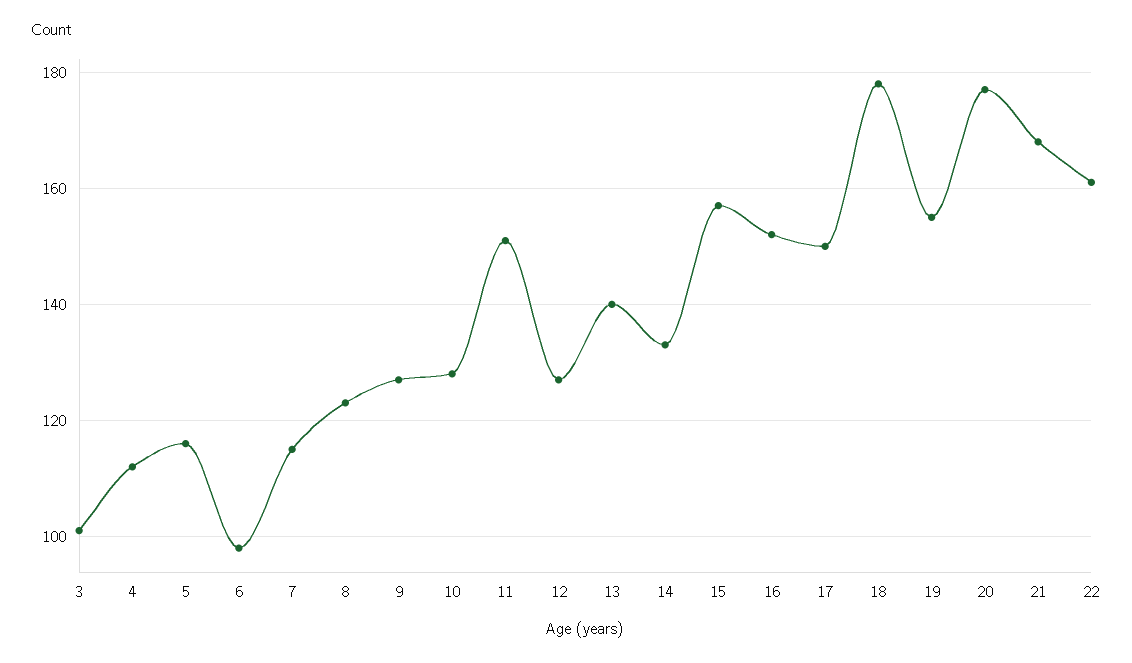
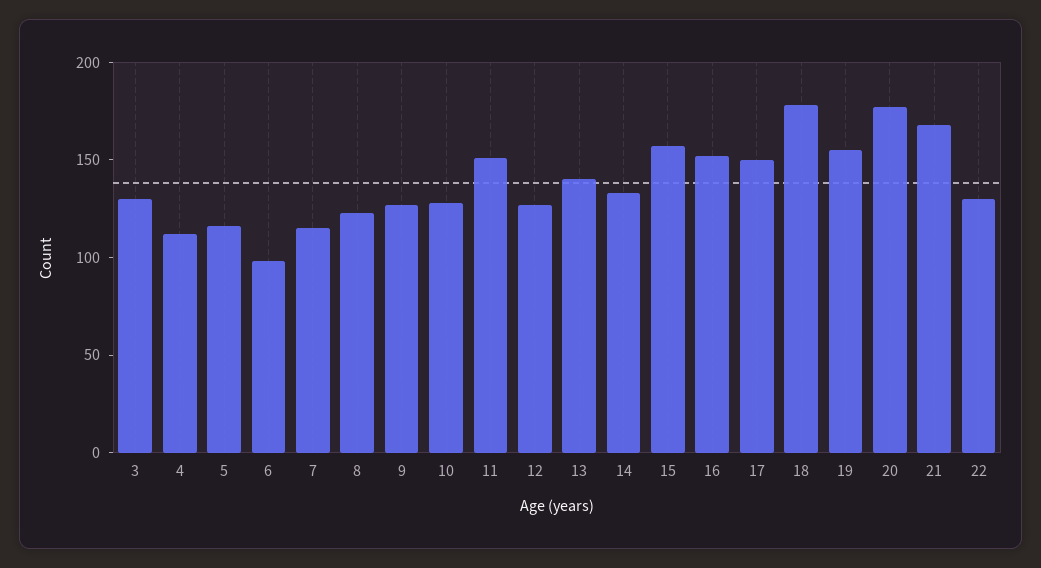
3: 100 -> 130
22: 160 -> 130

